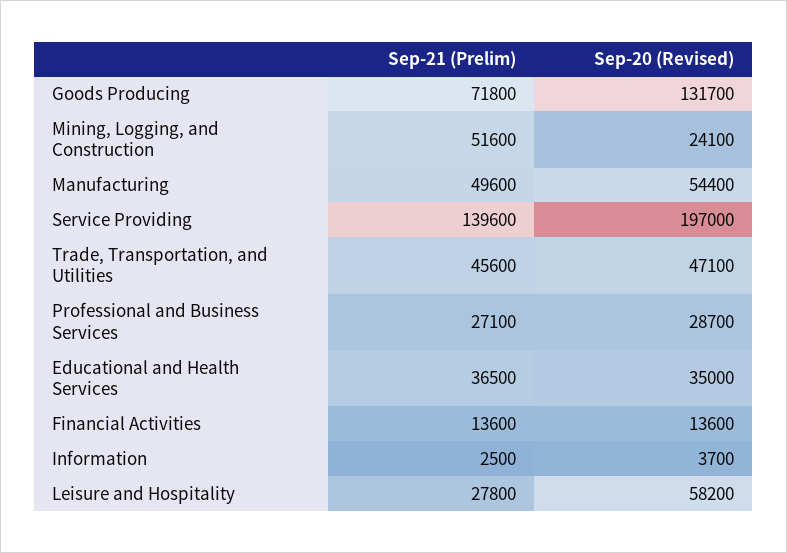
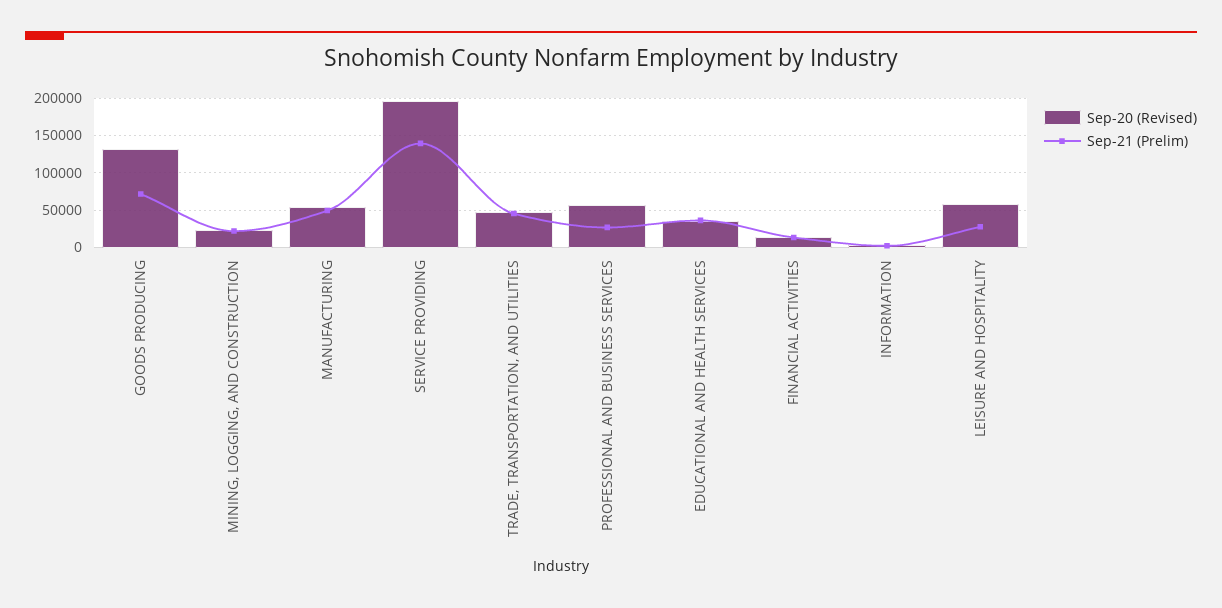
Sep-21 (Prelim), Mining, Logging, and Construction: 51600 -> 20000
Sep-20 (Revised), Professional and Business Services: 28700 -> 60000

